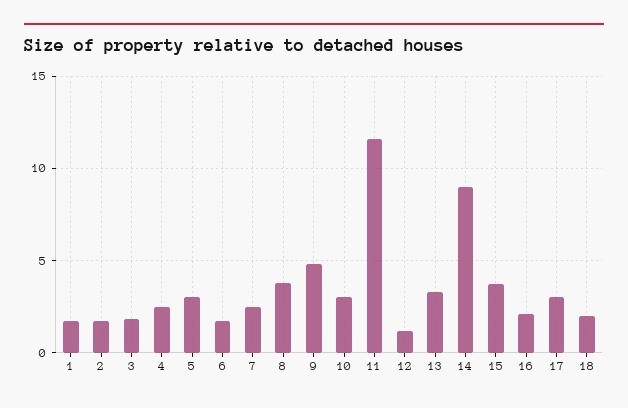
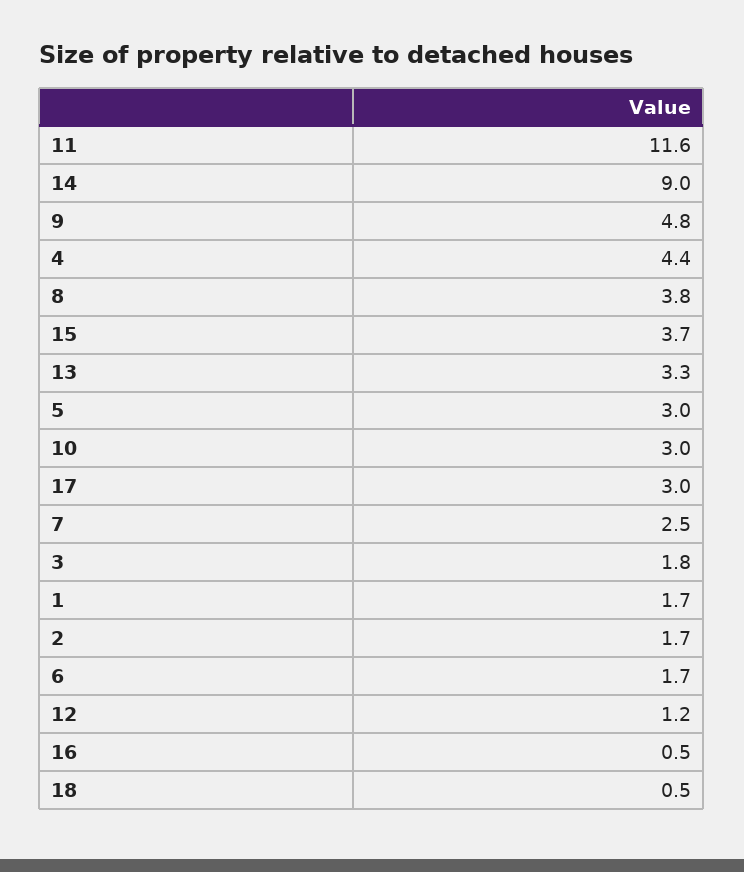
4: 2.5 -> 4.4
16: 2 -> 0.5
18: 2 -> 0.5

